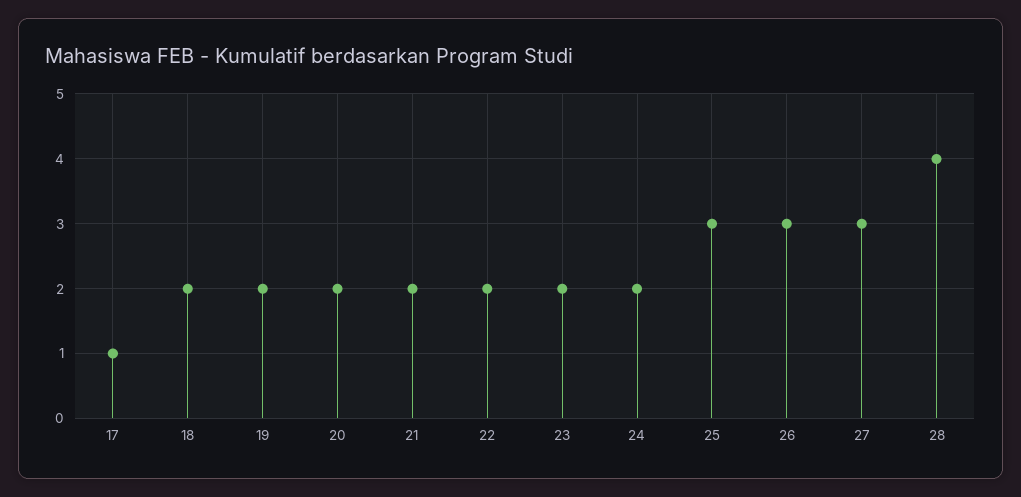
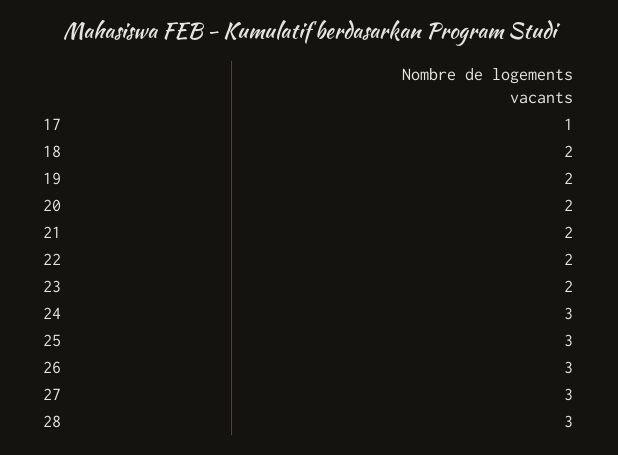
24: 2 -> 3
28: 4 -> 3

